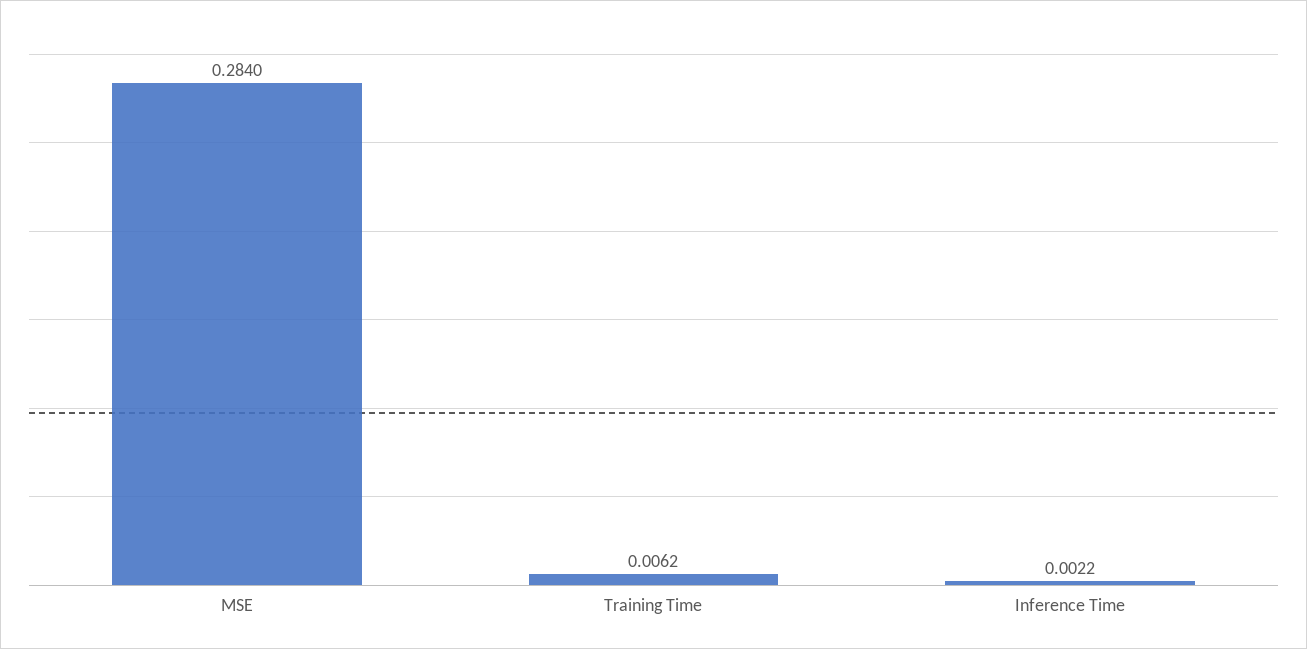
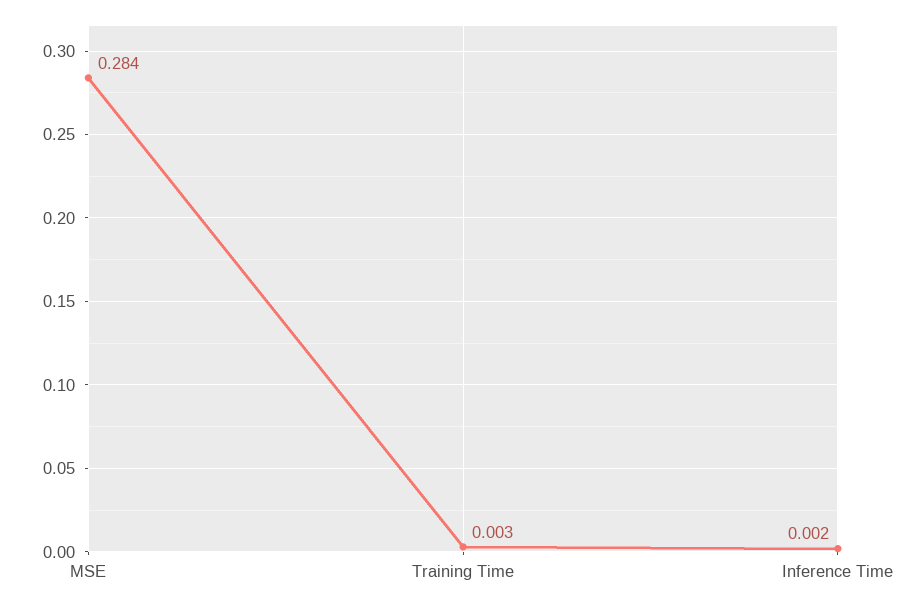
Training Time: 0.0062 -> 0.003

